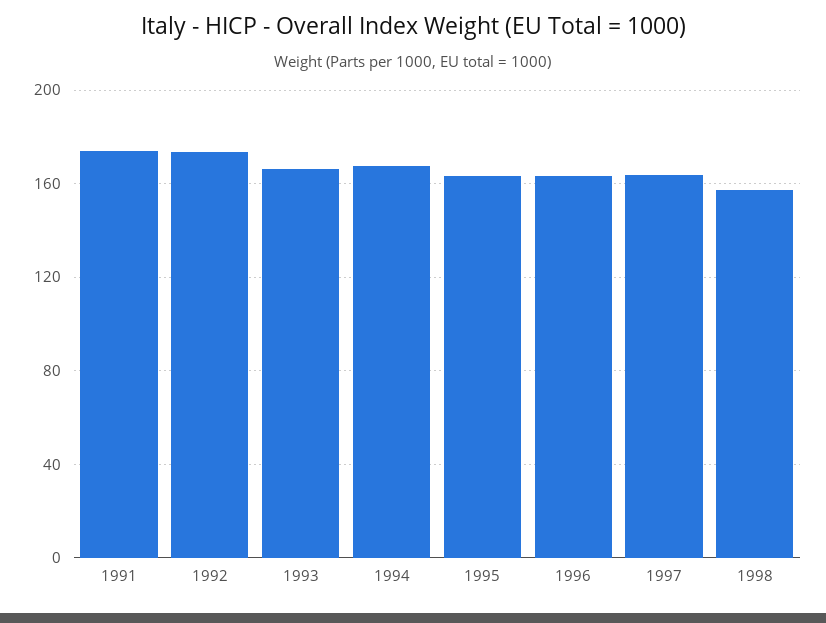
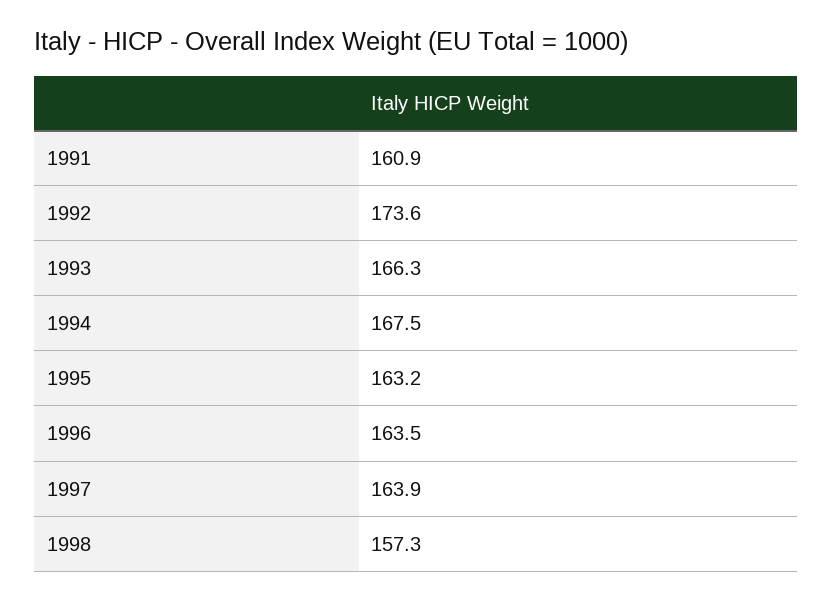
1991: 175 -> 160.9

